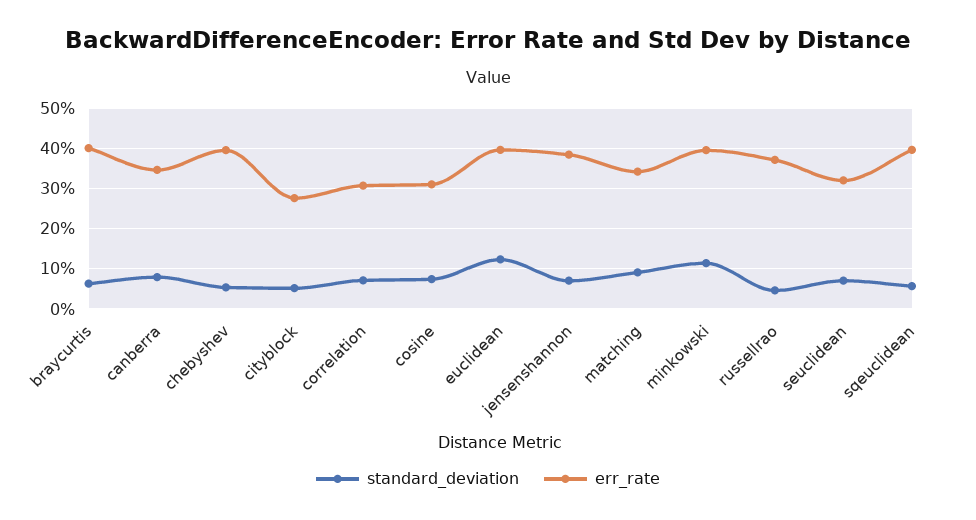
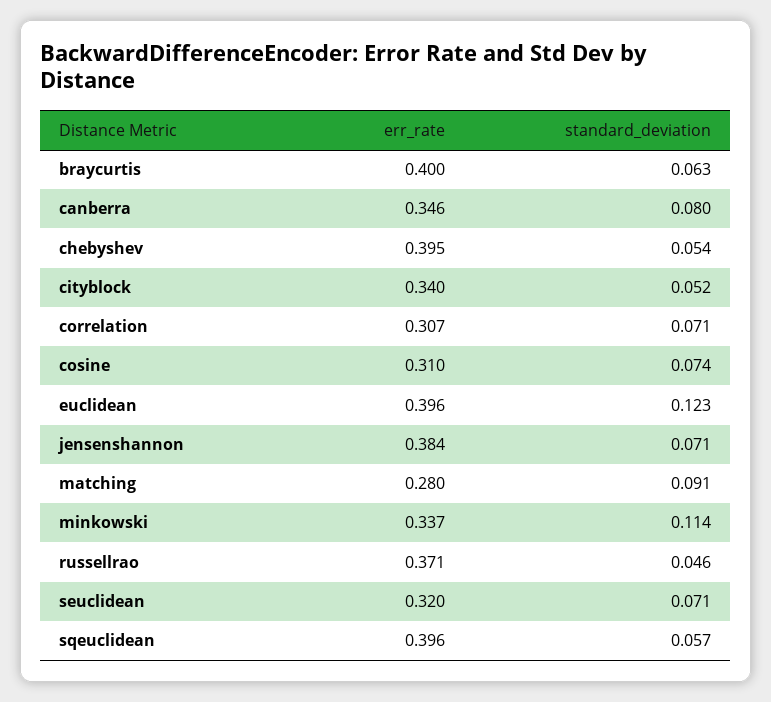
err_rate, cityblock: 0.28 -> 0.34
err_rate, matching: 0.34 -> 0.28
err_rate, minkowski: 0.4 -> 0.337

